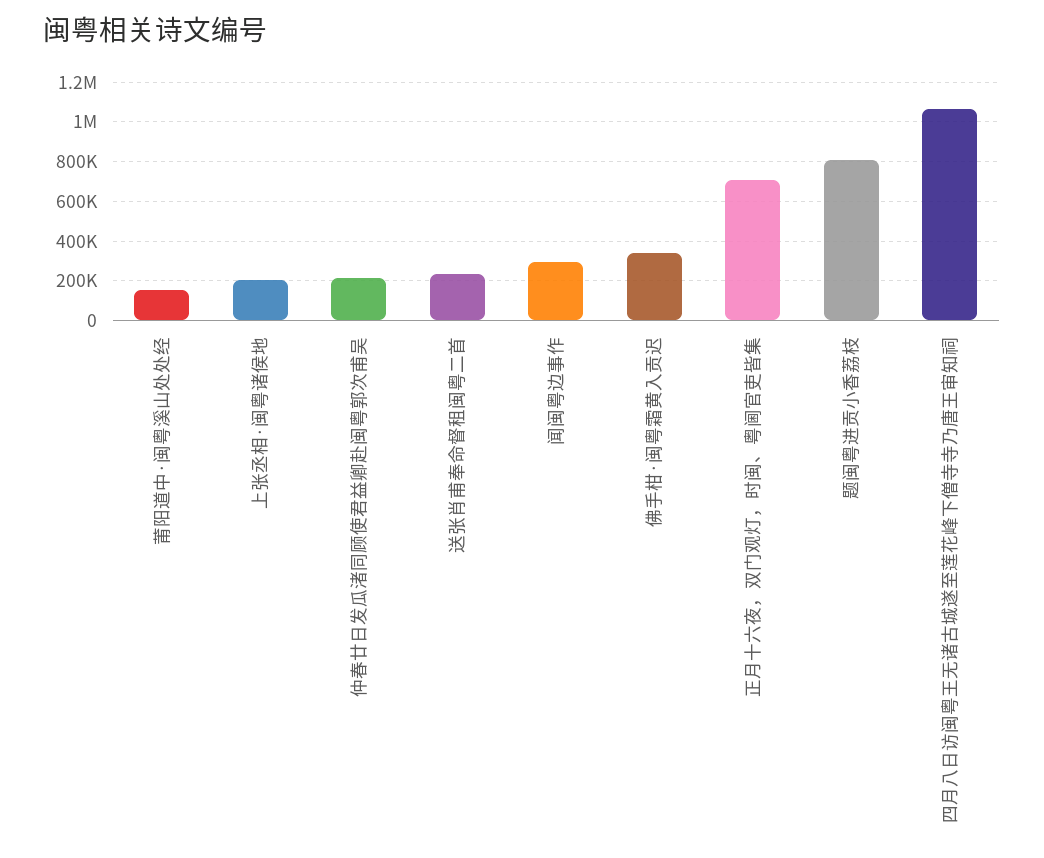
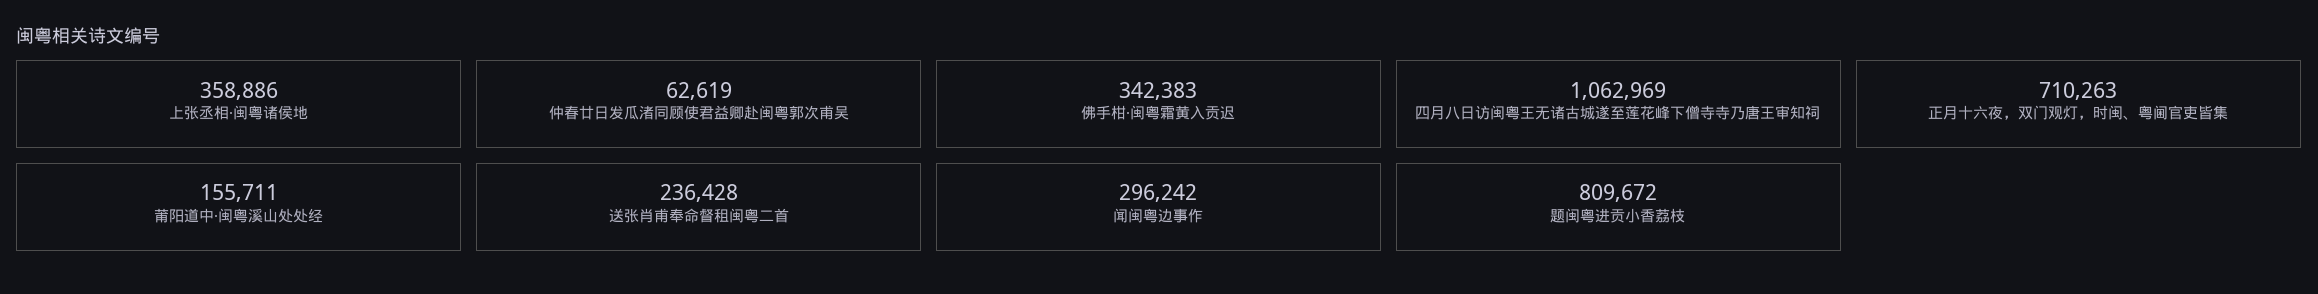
上张丞相·闽粤诸侯地: 200000 -> 358886
仲春廿日发瓜渚同顾使君益卿赴闽粤郭次甫吴: 200000 -> 62619

